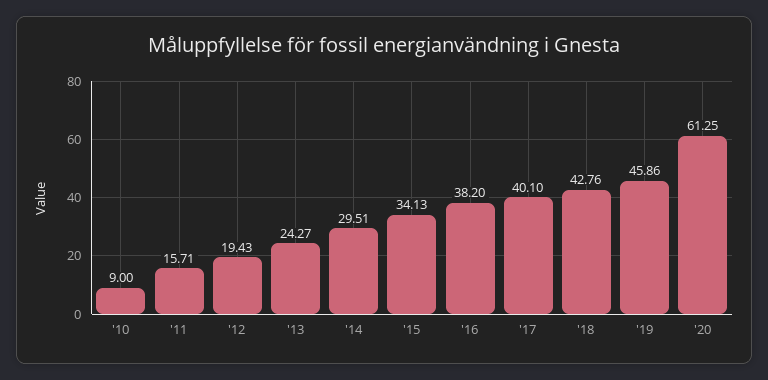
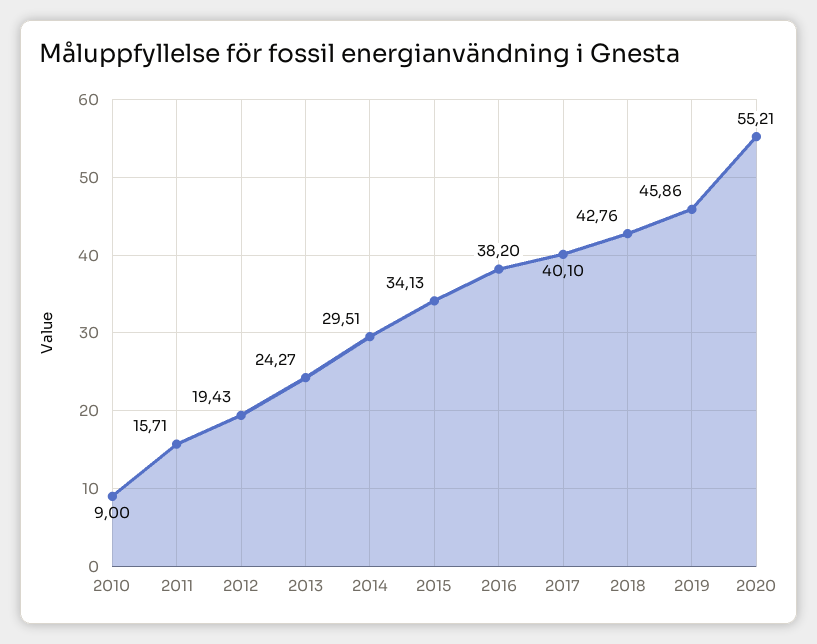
'20: 61.25 -> 55.21

